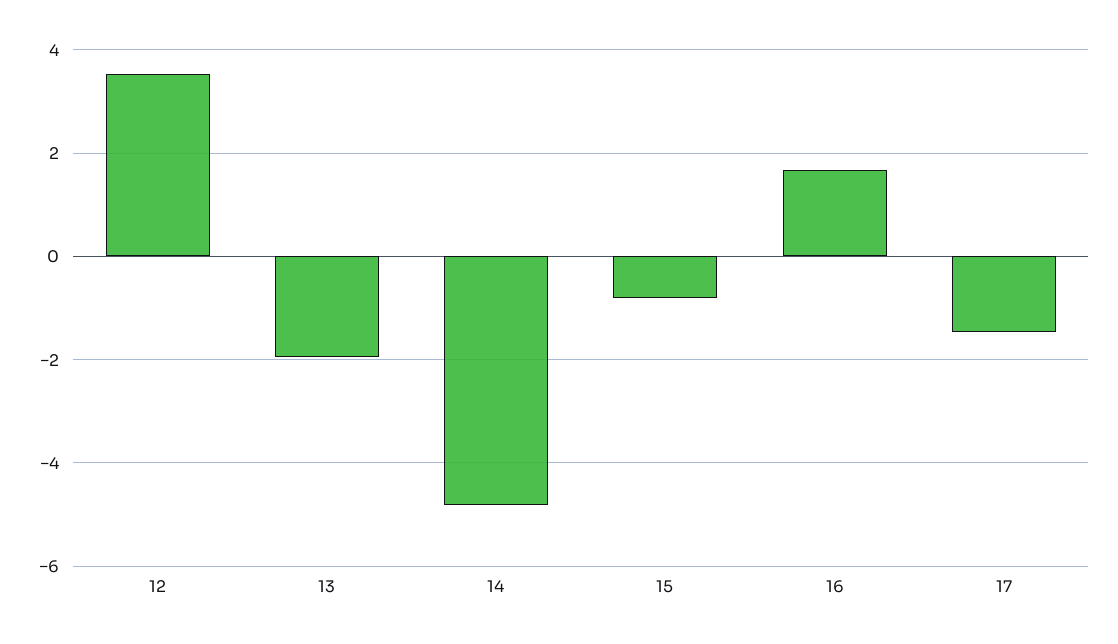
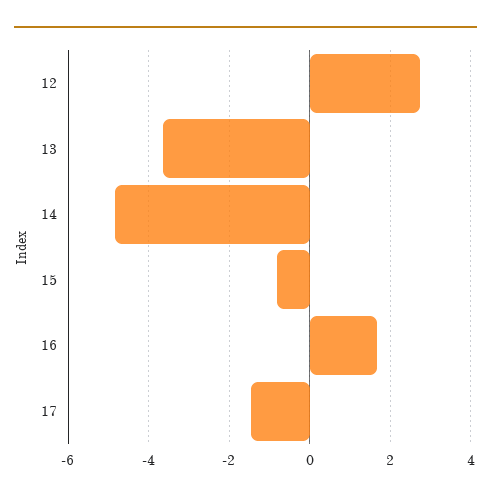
12: 3.6 -> 2.8
13: -2 -> -3.6

